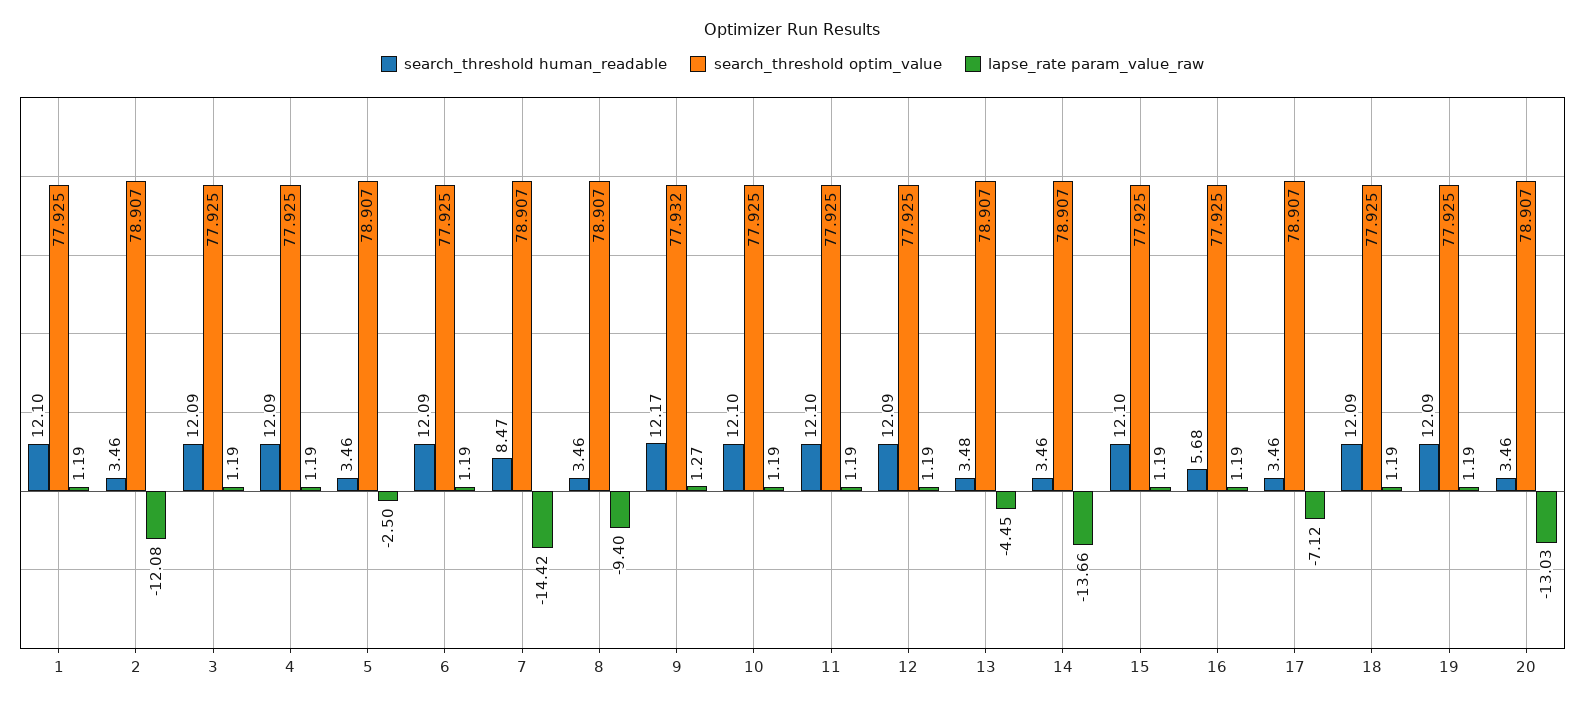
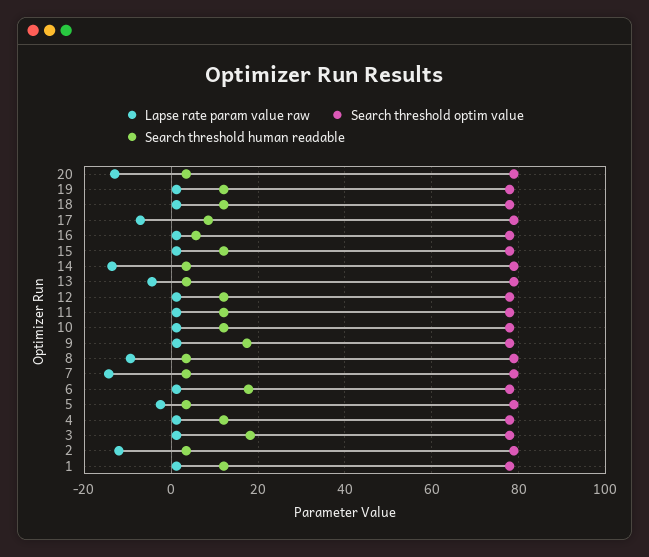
search_threshold human_readable, 3: 12.09 -> 18
search_threshold human_readable, 6: 12.09 -> 18
search_threshold human_readable, 7: 8.47 -> 4
search_threshold human_readable, 9: 12.17 -> 18
search_threshold human_readable, 17: 3.46 -> 8

